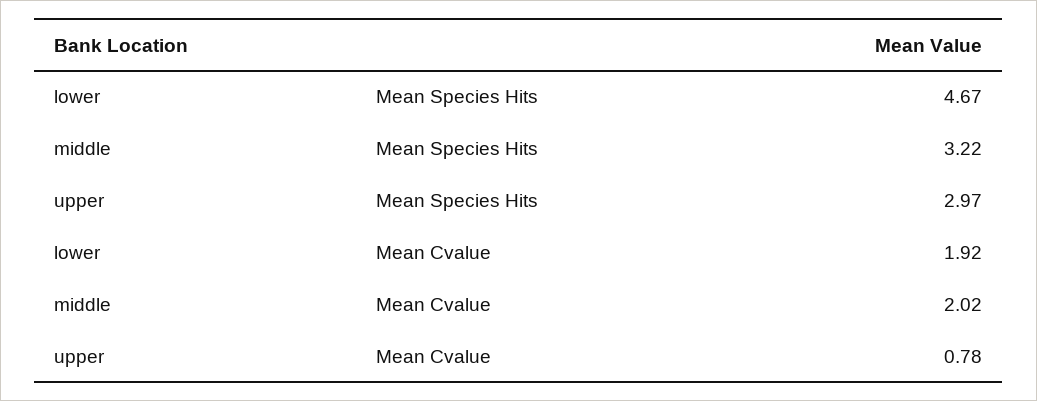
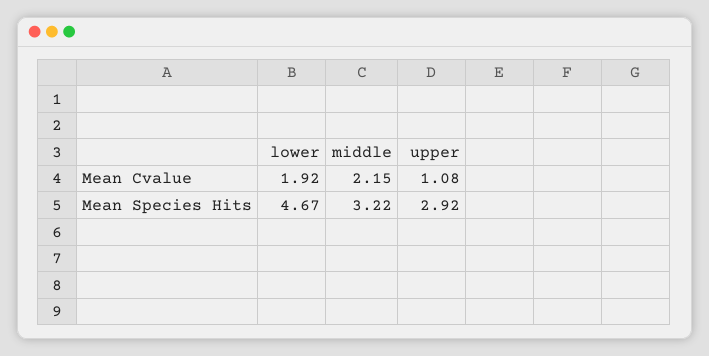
upper, Mean Species Hits: 2.97 -> 2.92
middle, Mean Cvalue: 2.02 -> 2.15
upper, Mean Cvalue: 0.78 -> 1.08

